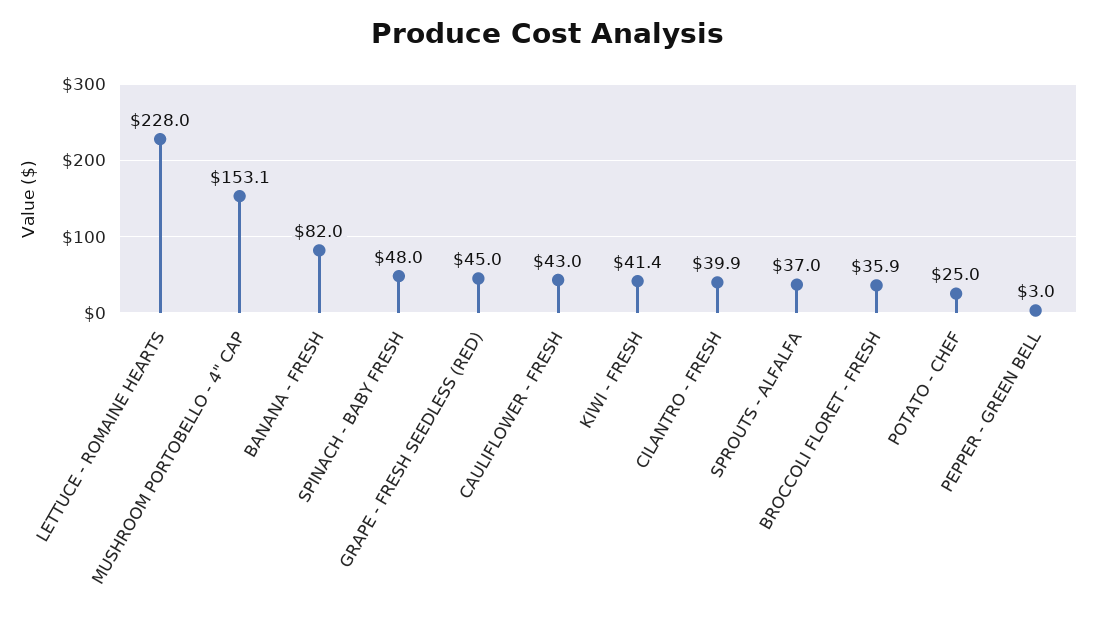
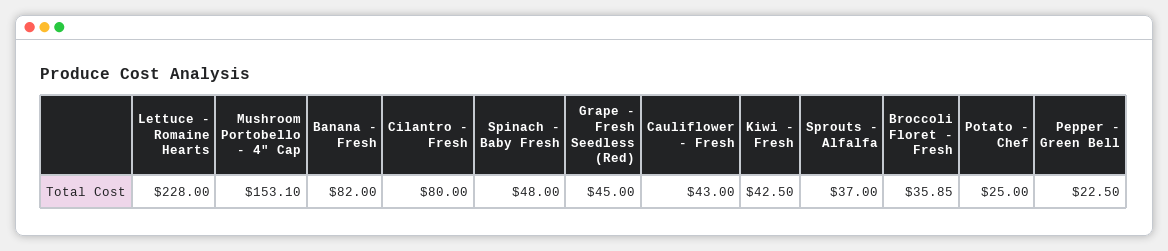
KIWI - FRESH: 41.4 -> 42.5
CILANTRO - FRESH: 39.9 -> 80
PEPPER - GREEN BELL: 3 -> 22.5

